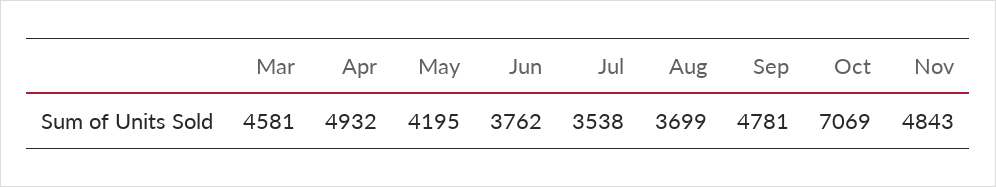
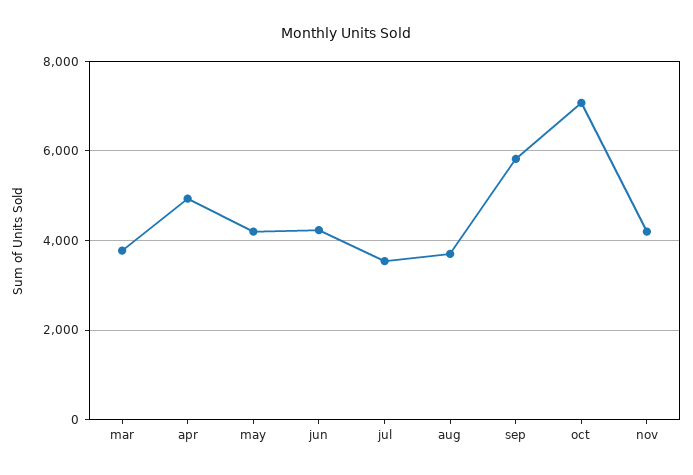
Mar: 4581 -> 3800
Jun: 3762 -> 4200
Sep: 4781 -> 5800
Nov: 4843 -> 4200

